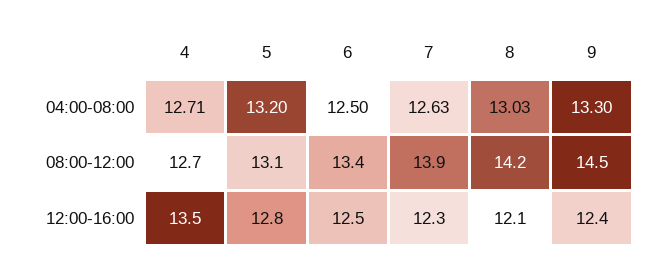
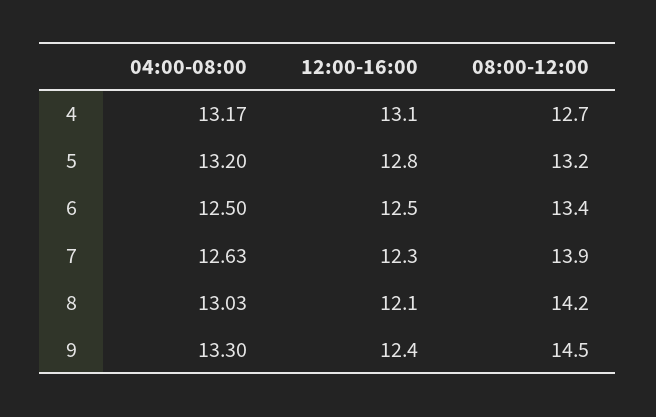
4, 04:00-08:00: 12.71 -> 13.17
5, 08:00-12:00: 13.1 -> 13.2
4, 12:00-16:00: 13.5 -> 13.1

